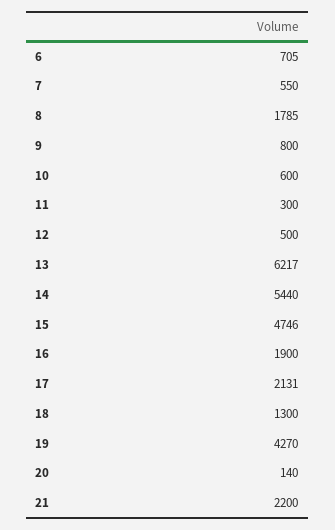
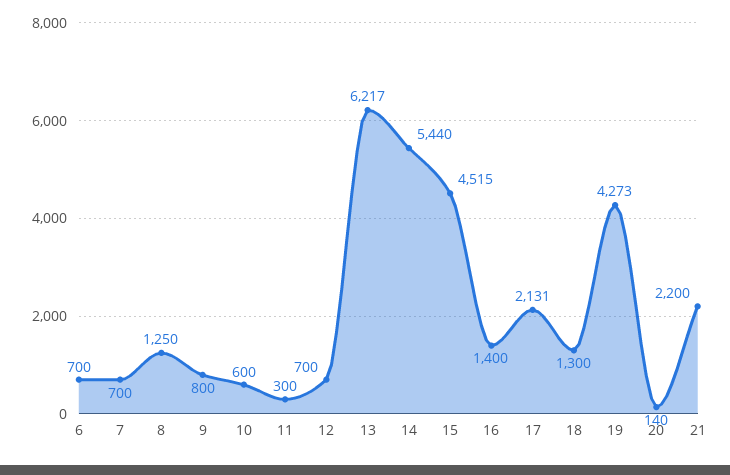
6: 705 -> 700
7: 550 -> 700
8: 1785 -> 1250
12: 500 -> 700
15: 4746 -> 4515
16: 1900 -> 1400
19: 4270 -> 4273

